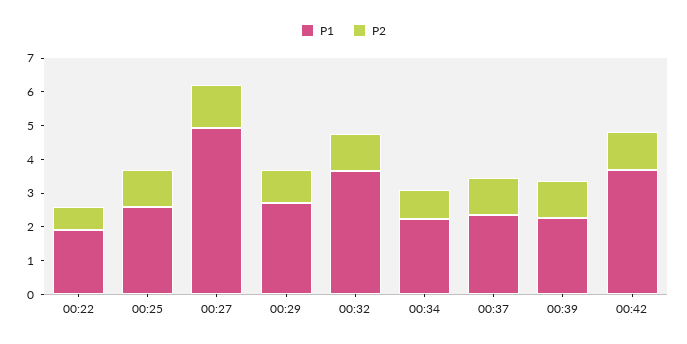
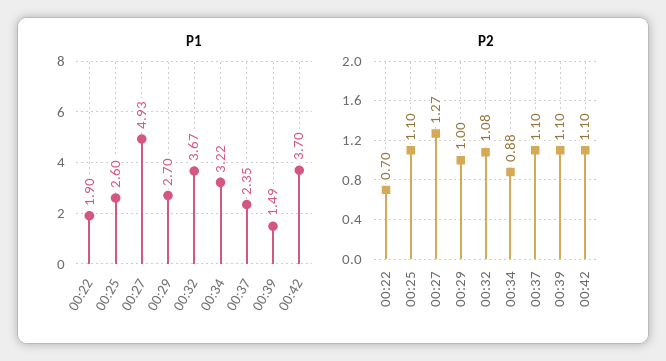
P1, 00:34: 2.25 -> 3.22
P1, 00:39: 2.25 -> 1.49

